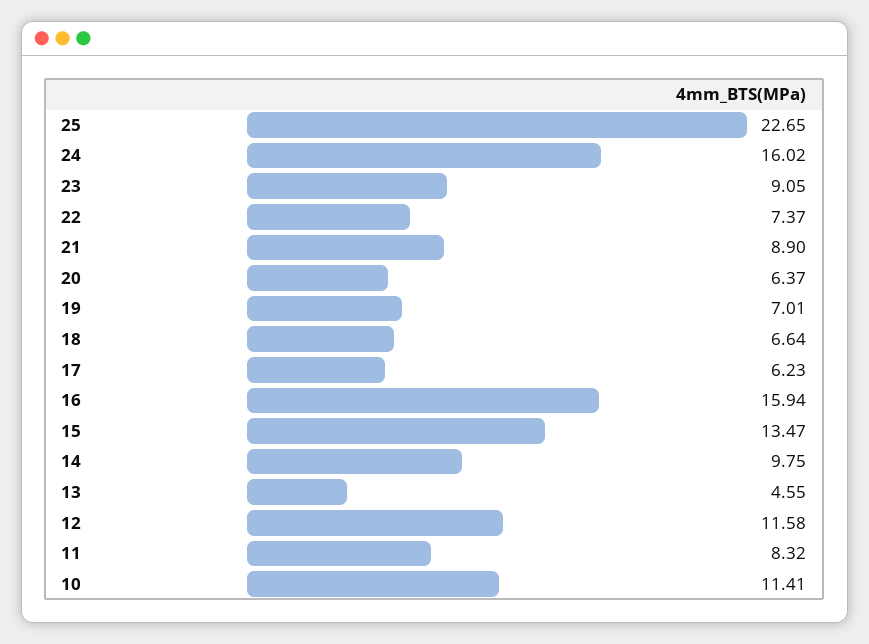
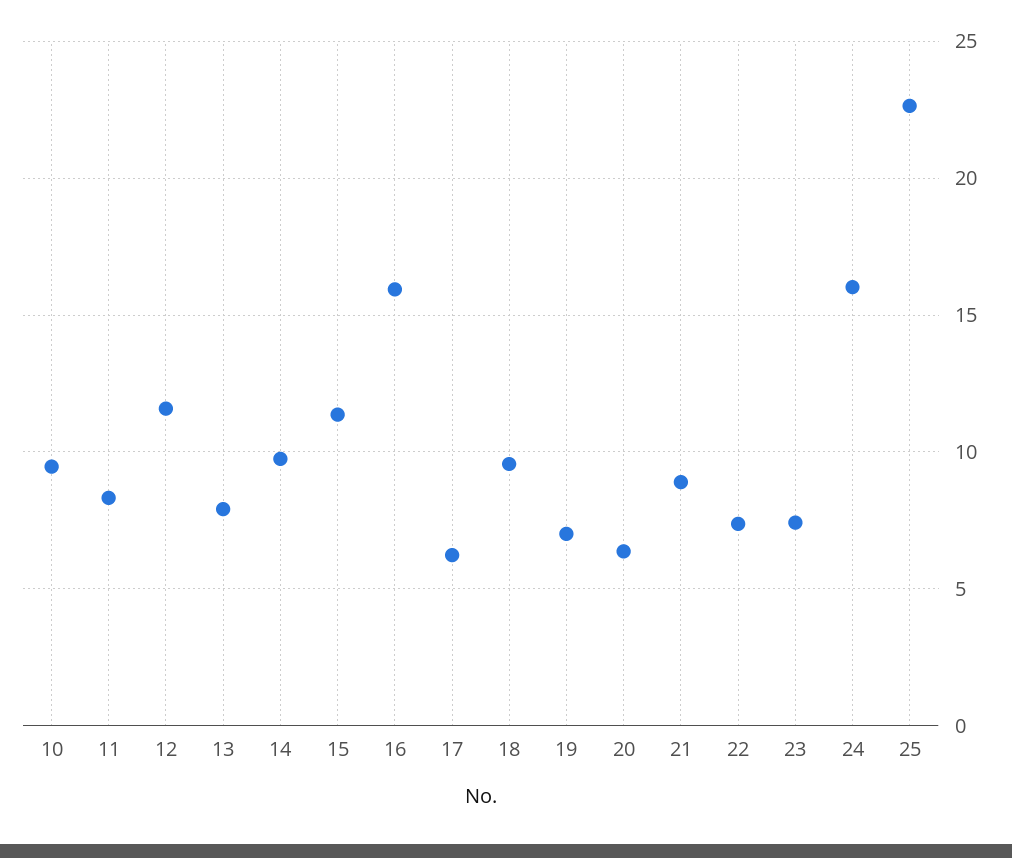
23: 9.05 -> 7.5
18: 6.64 -> 9.5
15: 13.47 -> 11.5
13: 4.55 -> 8
10: 11.41 -> 9.5

